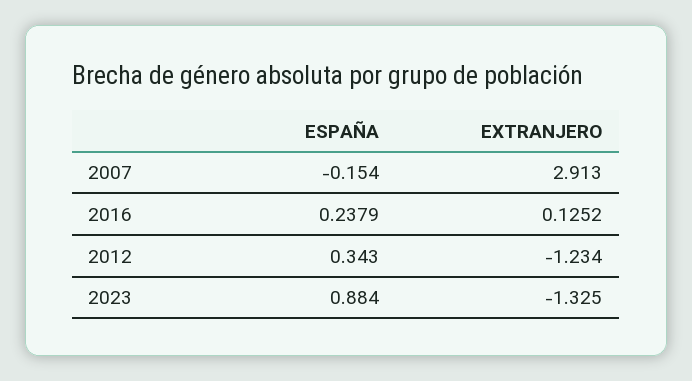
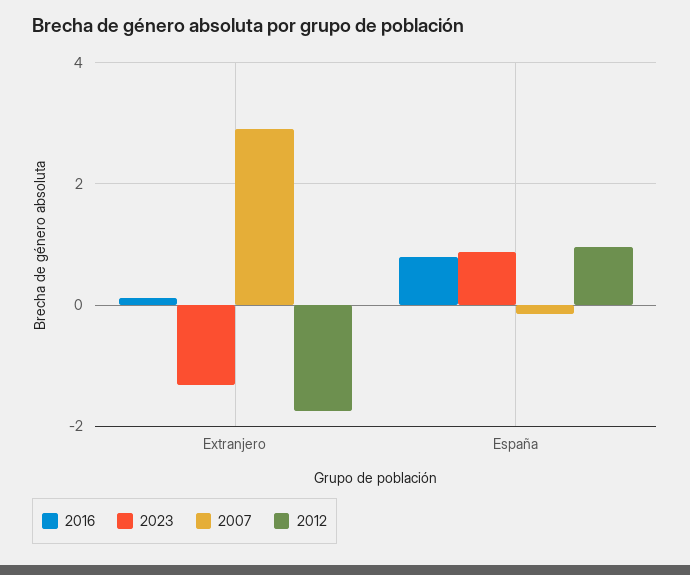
2016, ESPAÑA: 0.2379 -> 0.8
2012, ESPAÑA: 0.343 -> 1
2012, EXTRANJERO: -1.234 -> -1.8

